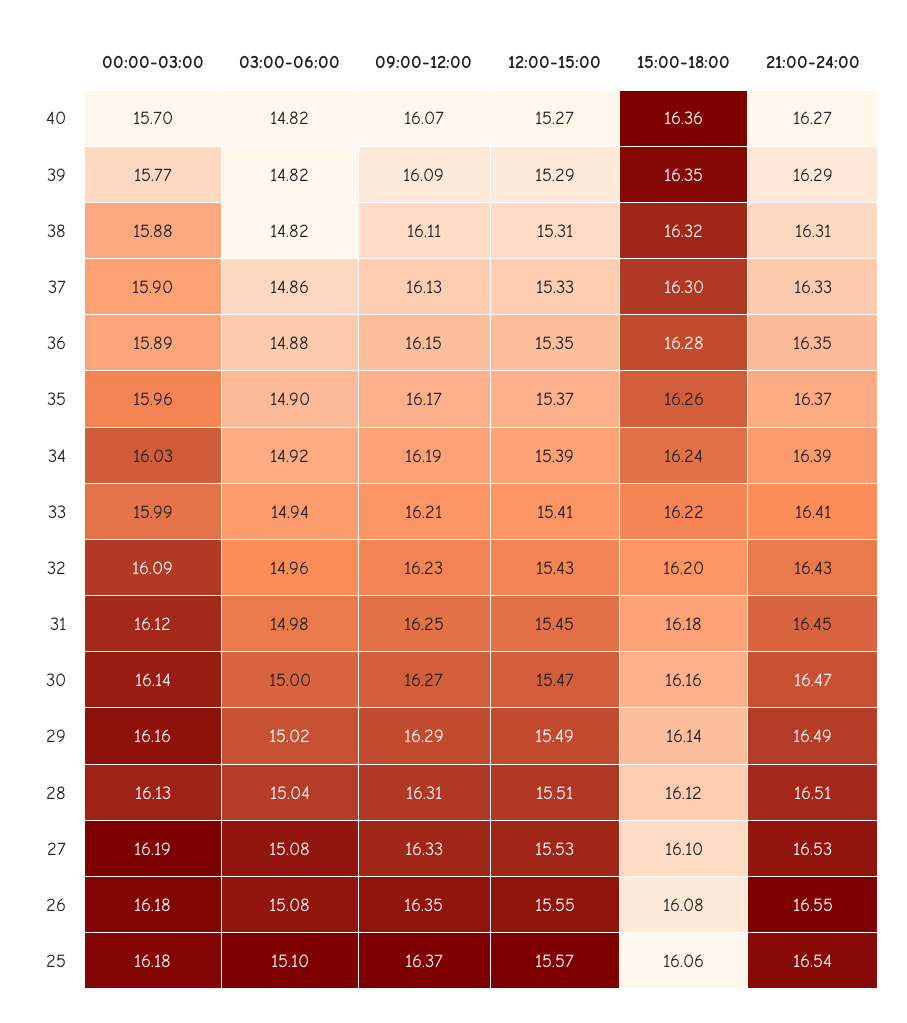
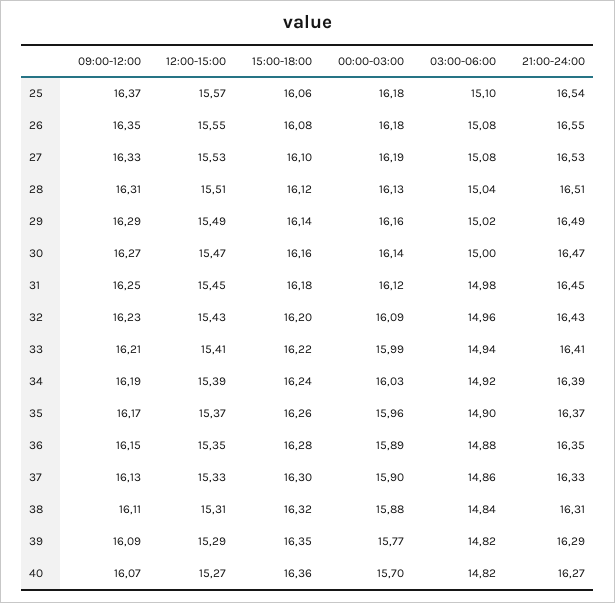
03:00-06:00, 38: 14.82 -> 14.84

